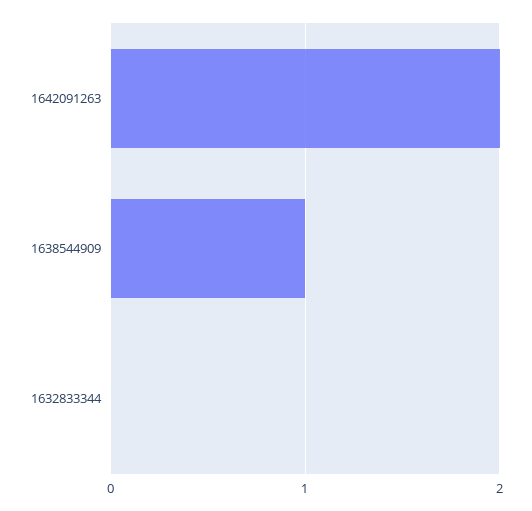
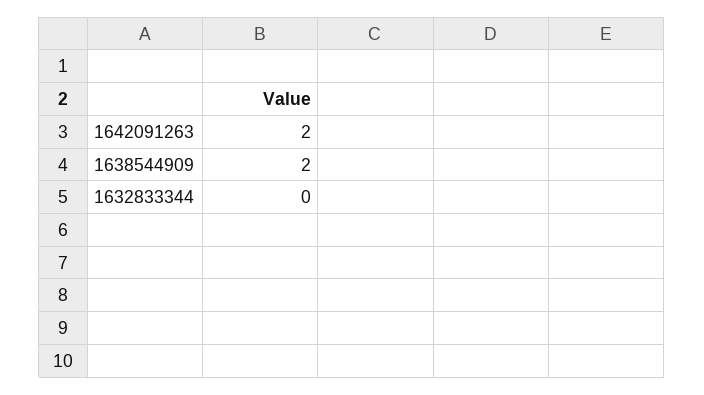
1638544909: 1 -> 2

